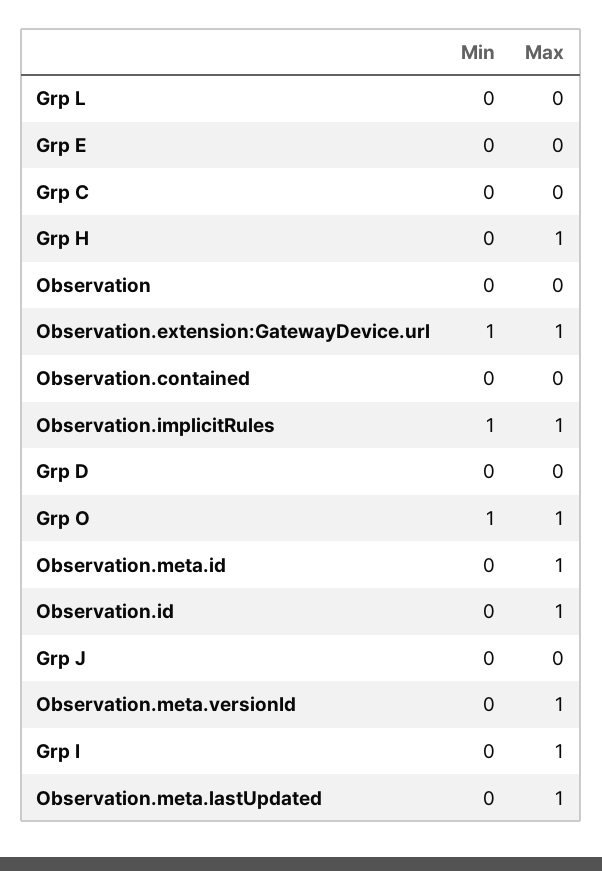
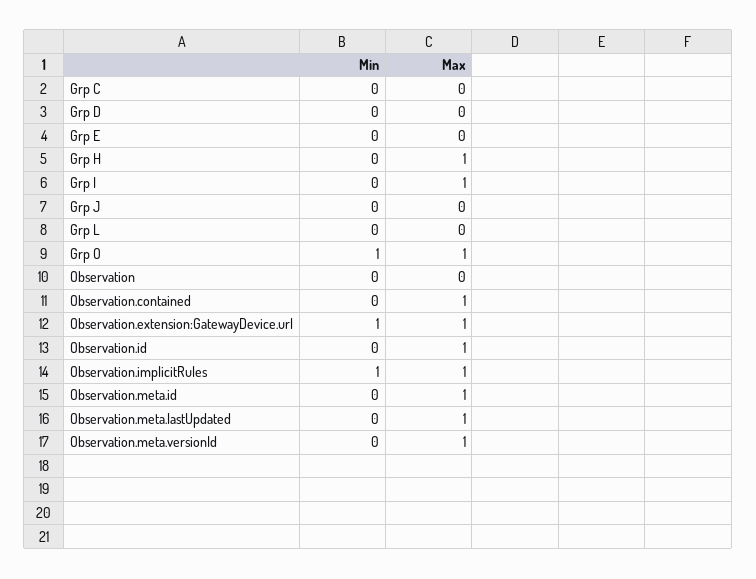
Max, Observation.contained: 0 -> 1

